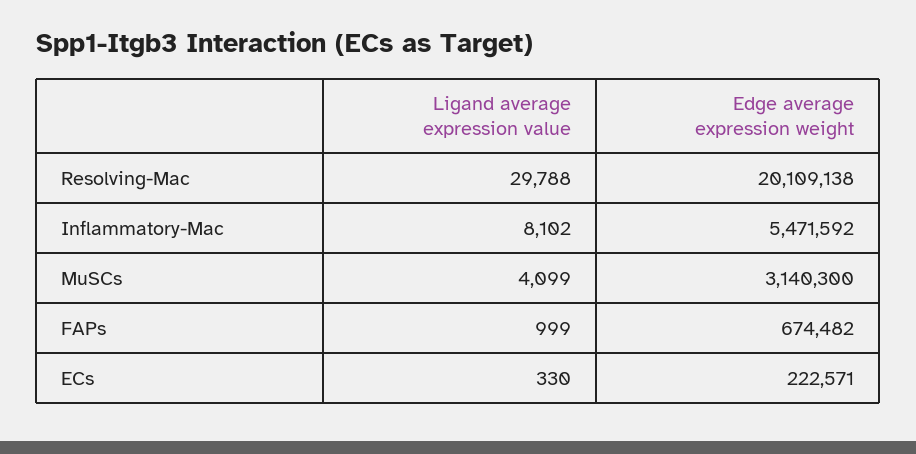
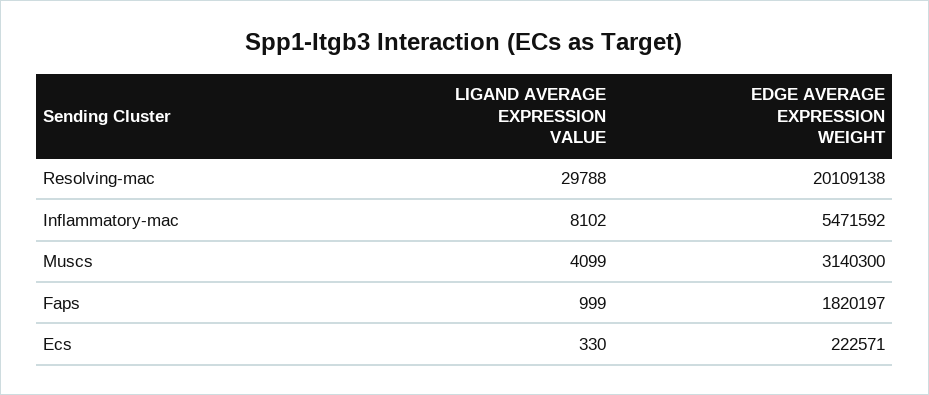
Edge average expression weight, FAPs: 674482 -> 1820197

